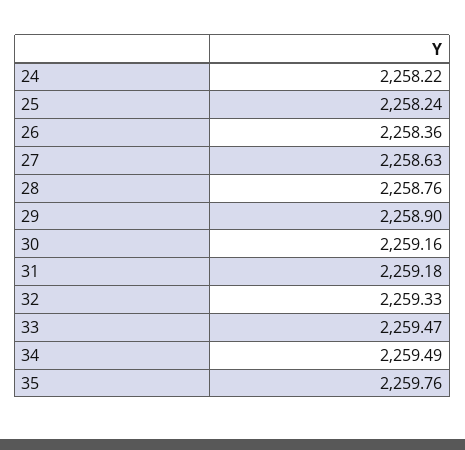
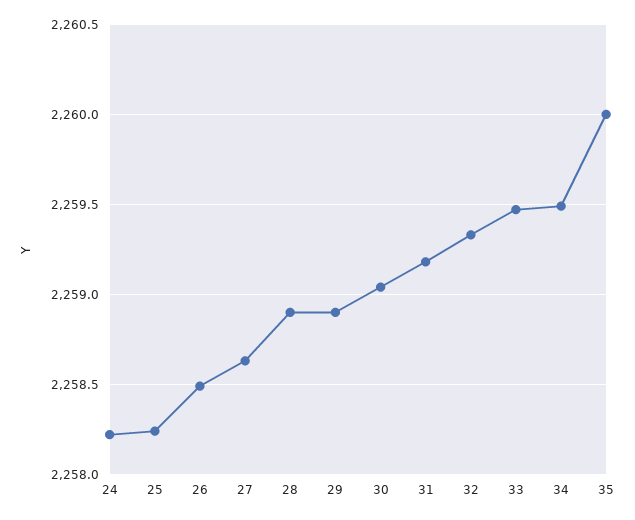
26: 2258.36 -> 2258.5
28: 2258.76 -> 2258.9
30: 2259.16 -> 2259.05
35: 2259.76 -> 2260

